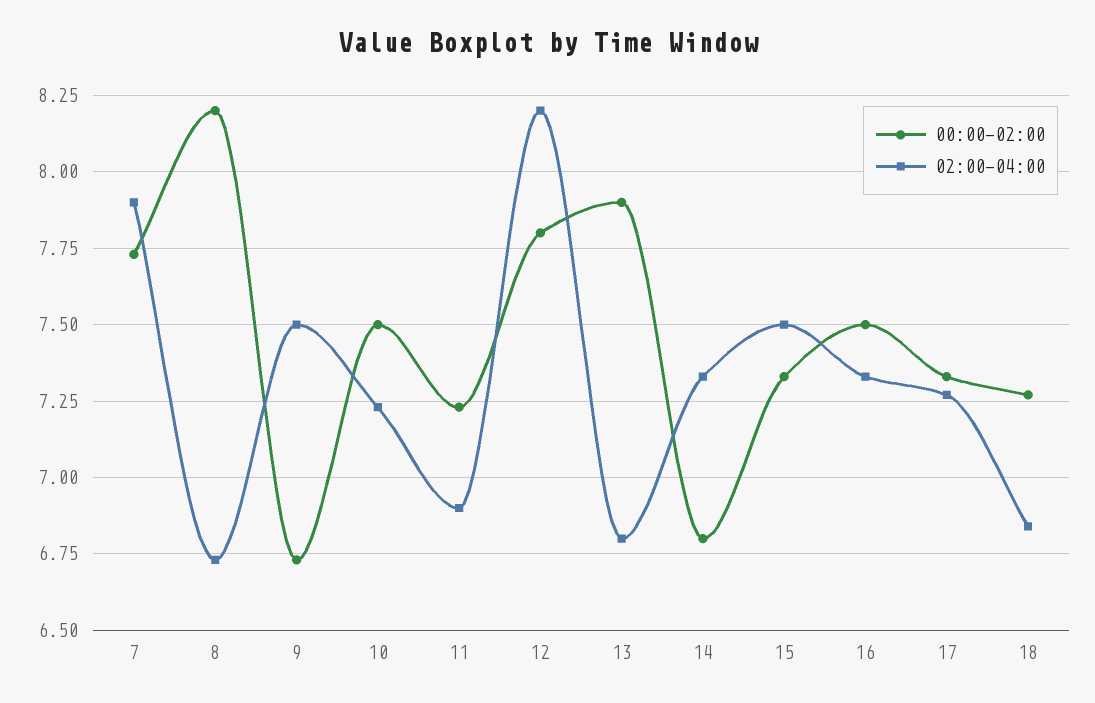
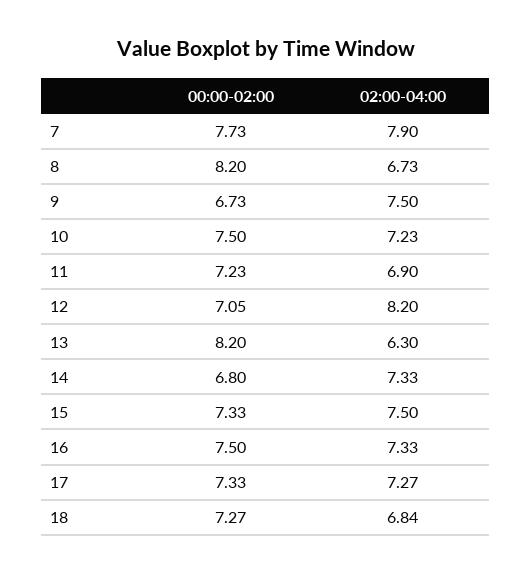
00:00-02:00, 12: 7.8 -> 7.05
00:00-02:00, 13: 7.9 -> 8.2
02:00-04:00, 13: 6.8 -> 6.3

